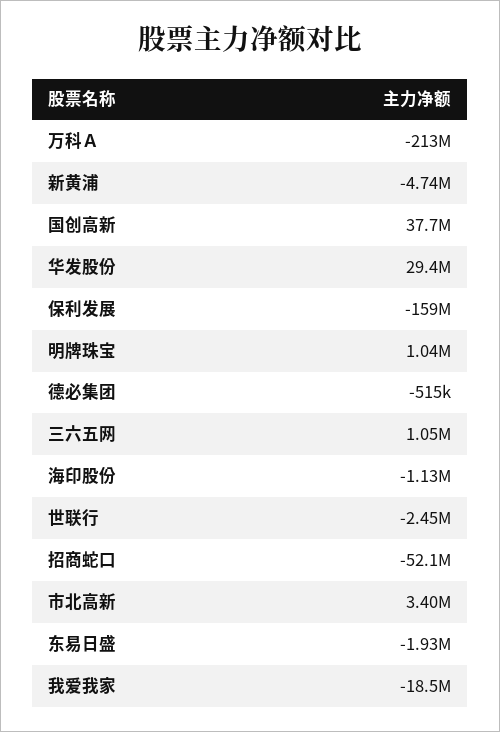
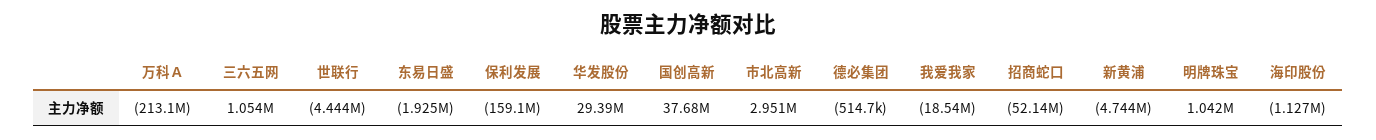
世联行: -2450000 -> -4444000
市北高新: 3400000 -> 2951000

